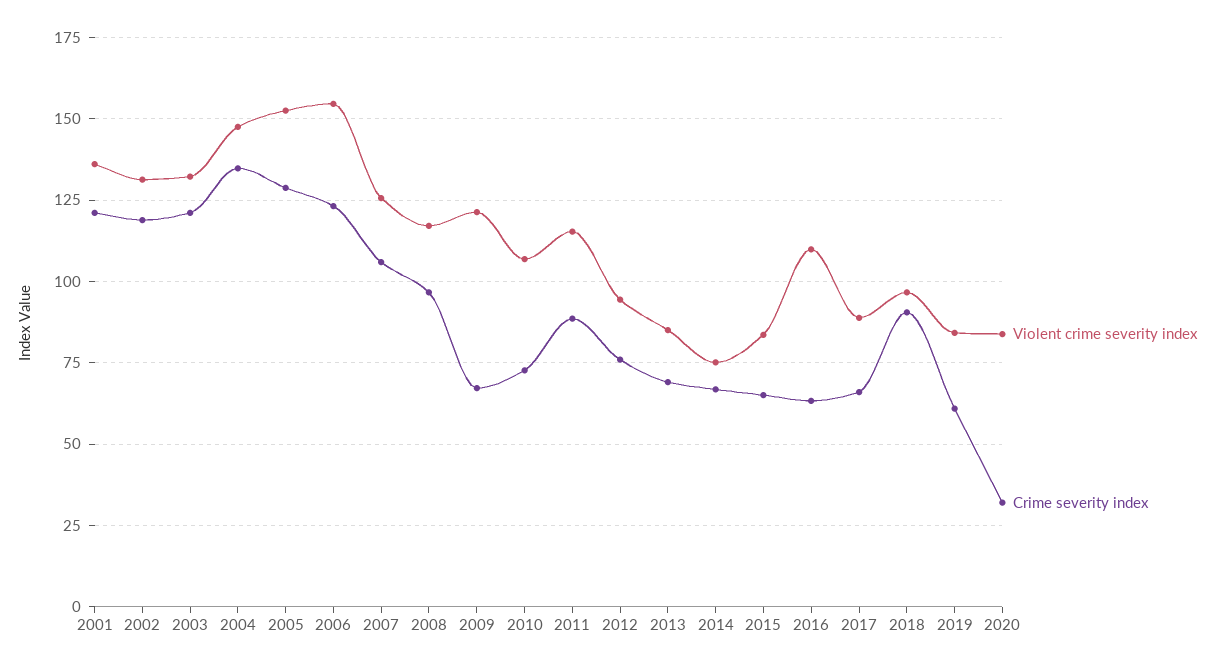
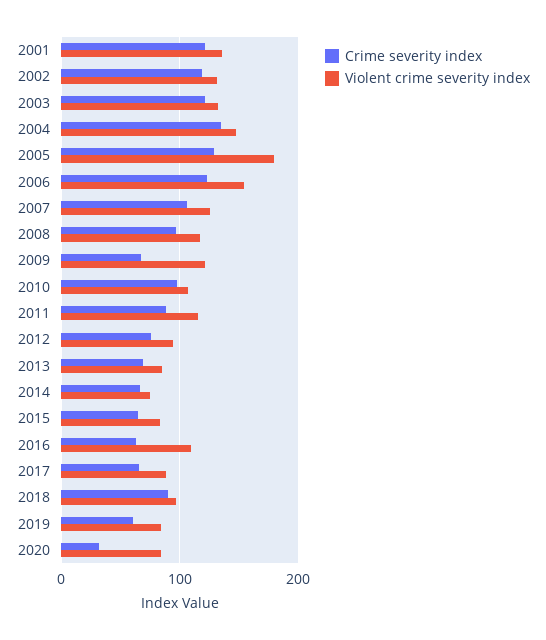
Violent crime severity index, 2005: 152.5 -> 180
Crime severity index, 2010: 72.5 -> 100

